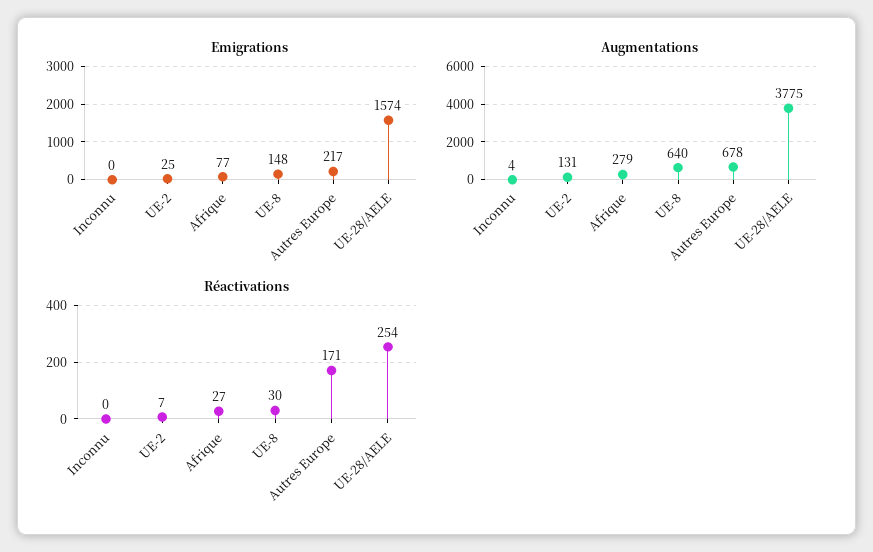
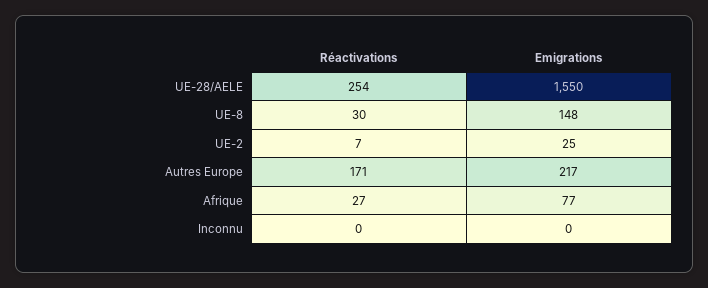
Emigrations, UE-28/AELE: 1574 -> 1550
Augmentations, Inconnu: 4 -> none
Augmentations, UE-2: 131 -> none
Augmentations, Afrique: 279 -> none
Augmentations, UE-8: 640 -> none
Augmentations, Autres Europe: 678 -> none
Augmentations, UE-28/AELE: 3775 -> none

